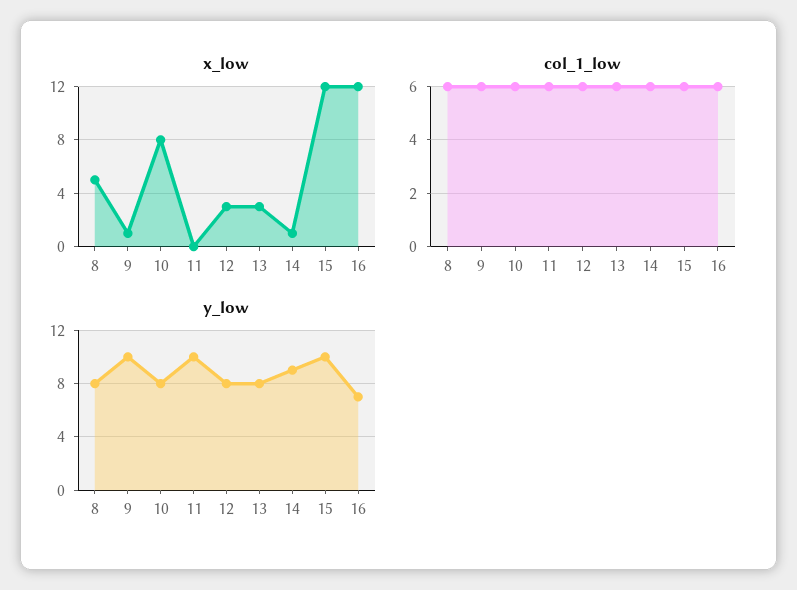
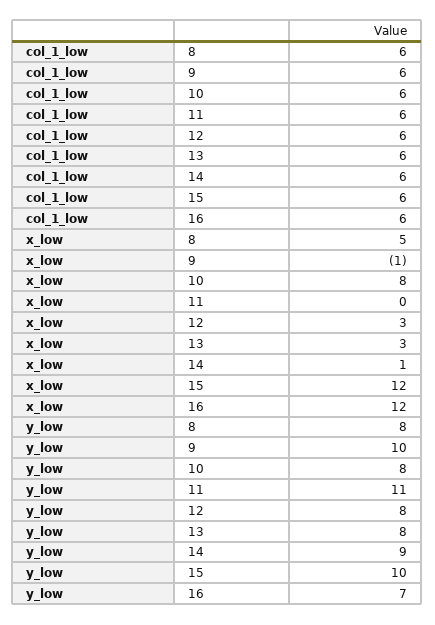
x_low, 9: 1 -> -1
y_low, 11: 10 -> 11

